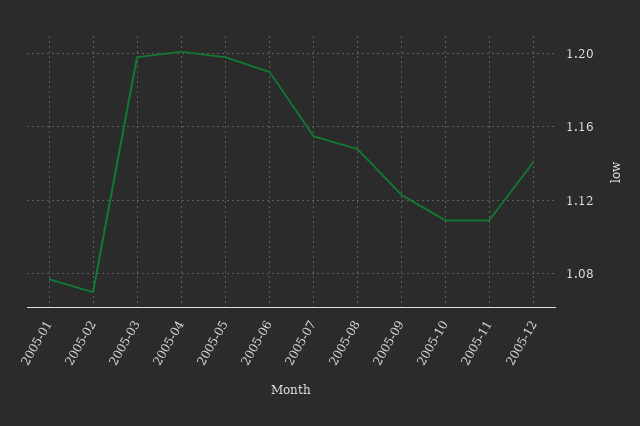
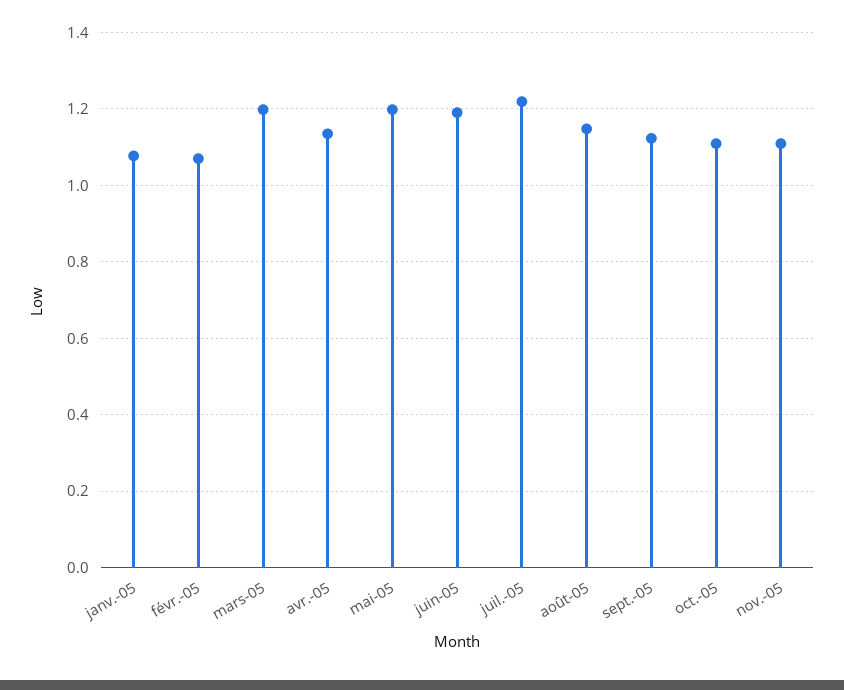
2005-04: 1.2 -> 1.14
2005-07: 1.155 -> 1.22
2005-12: 1.14 -> none

